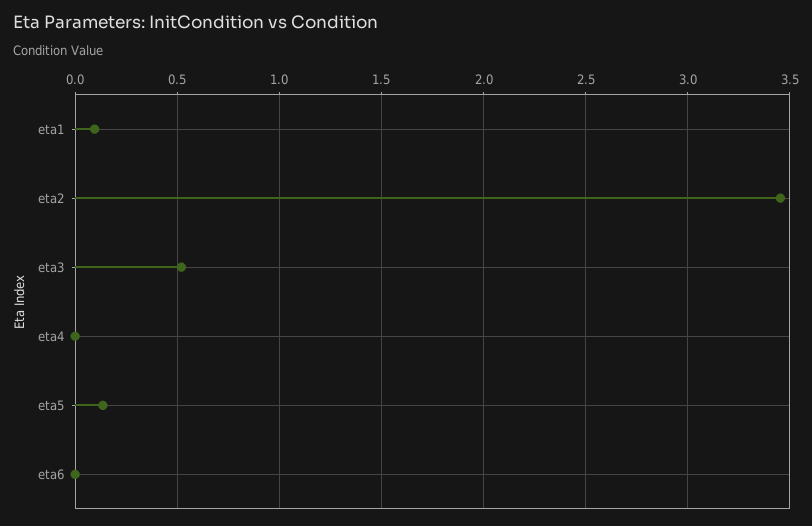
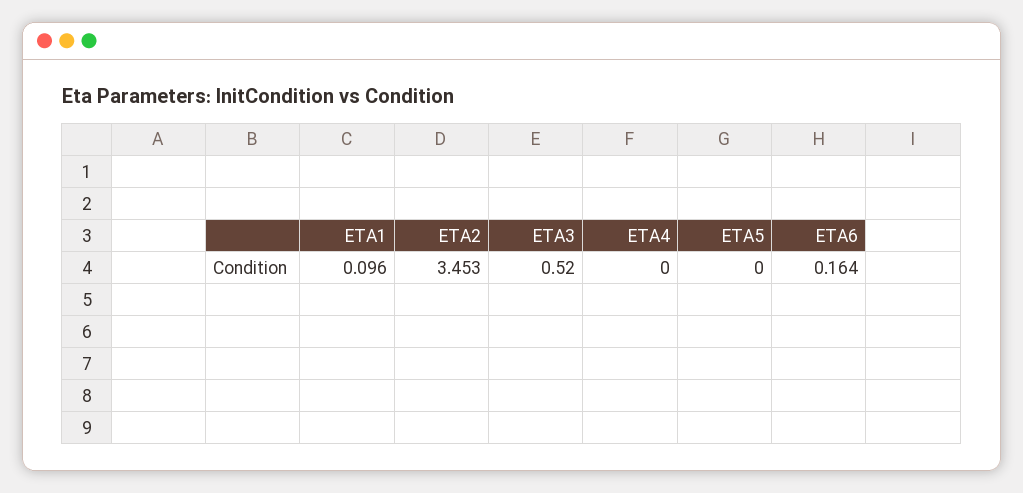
eta5: 0.15 -> 0
eta6: 0 -> 0.164

